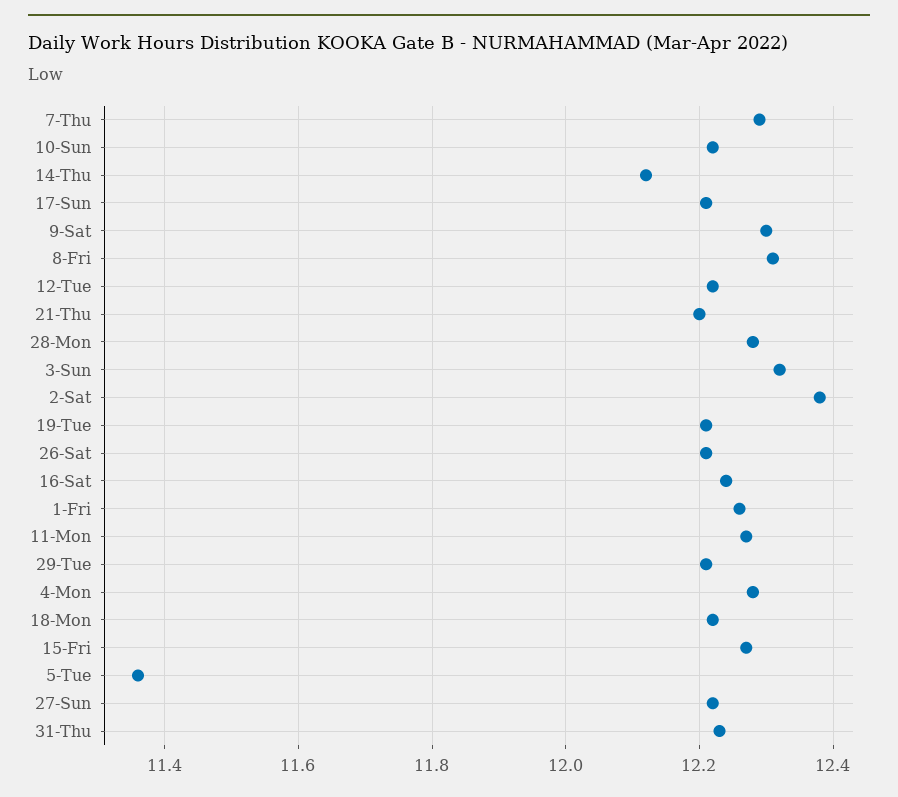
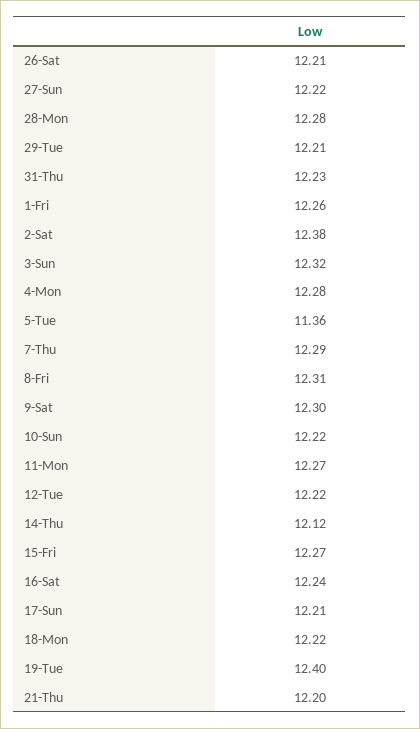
19-Tue: 12.2 -> 12.4

